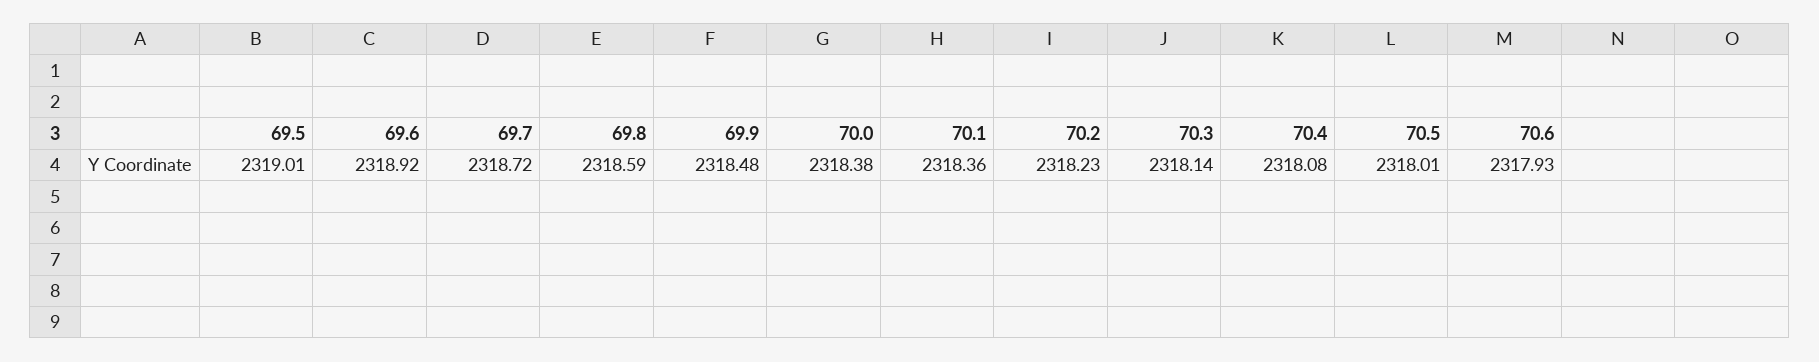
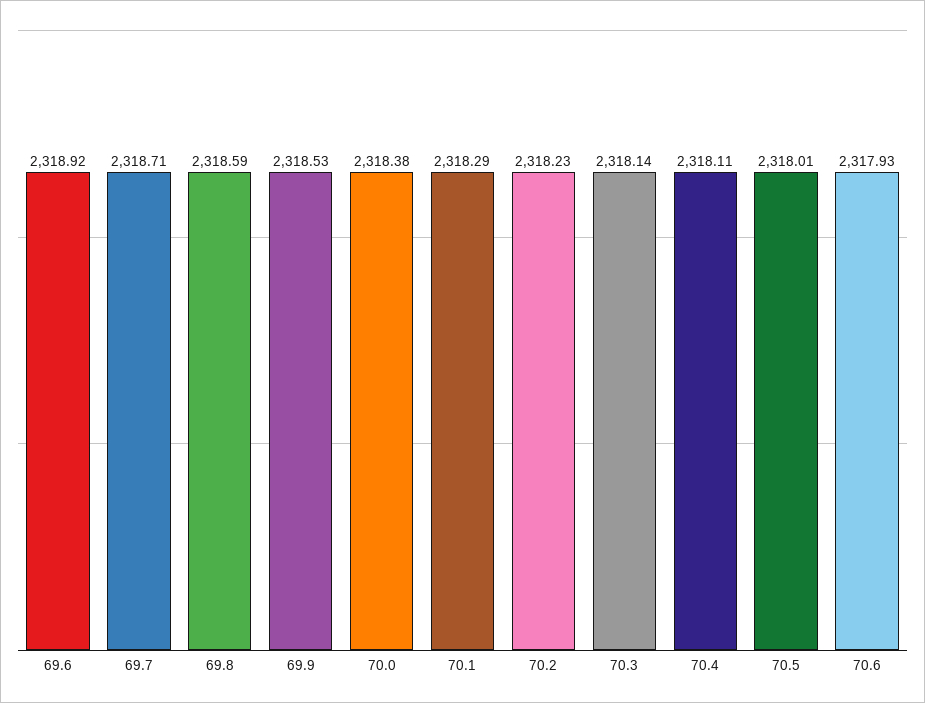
69.5: 2319.01 -> none
69.7: 2318.72 -> 2318.71
69.9: 2318.48 -> 2318.53
70.1: 2318.36 -> 2318.29
70.4: 2318.08 -> 2318.11

